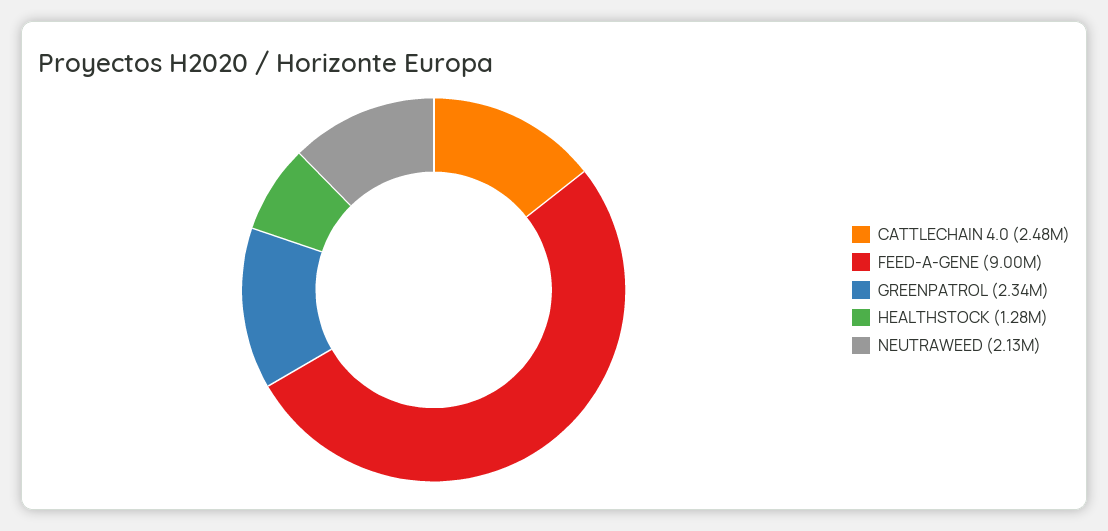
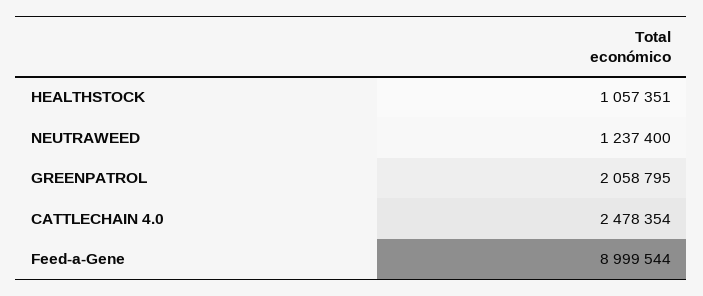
GREENPATROL: 2340000 -> 2058795
HEALTHSTOCK: 1280000 -> 1057351
NEUTRAWEED: 2130000 -> 1237400

